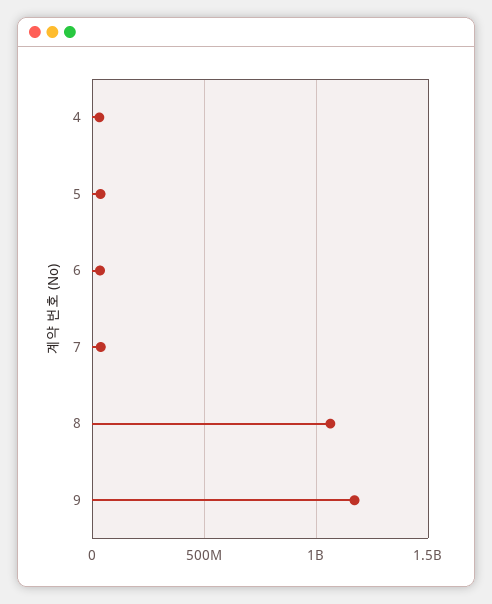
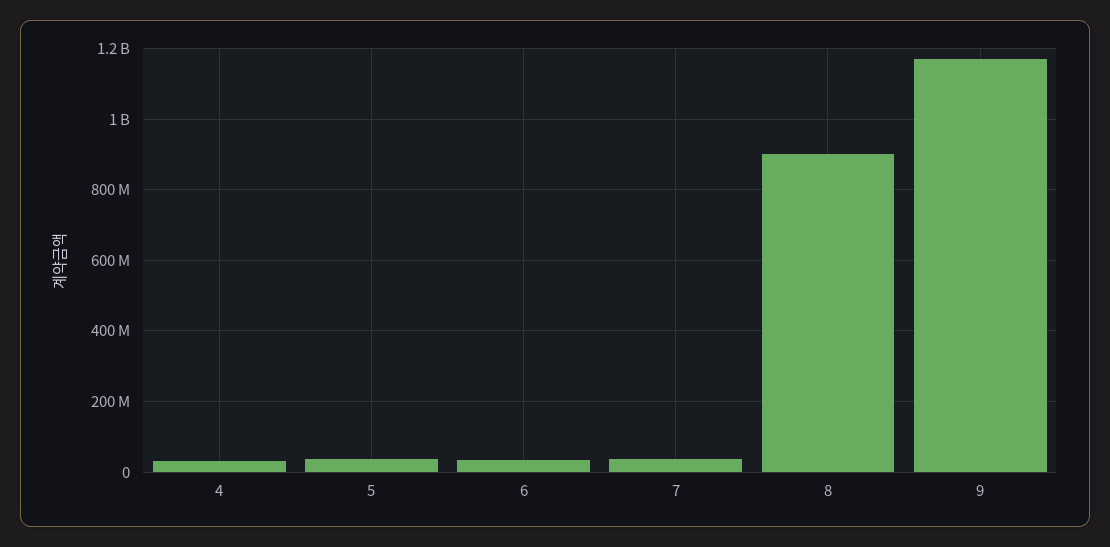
8: 1050000000 -> 900000000

